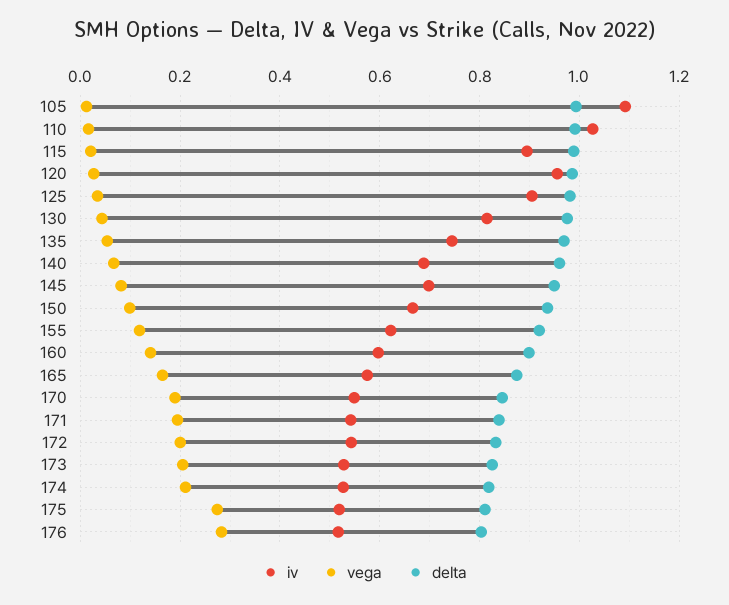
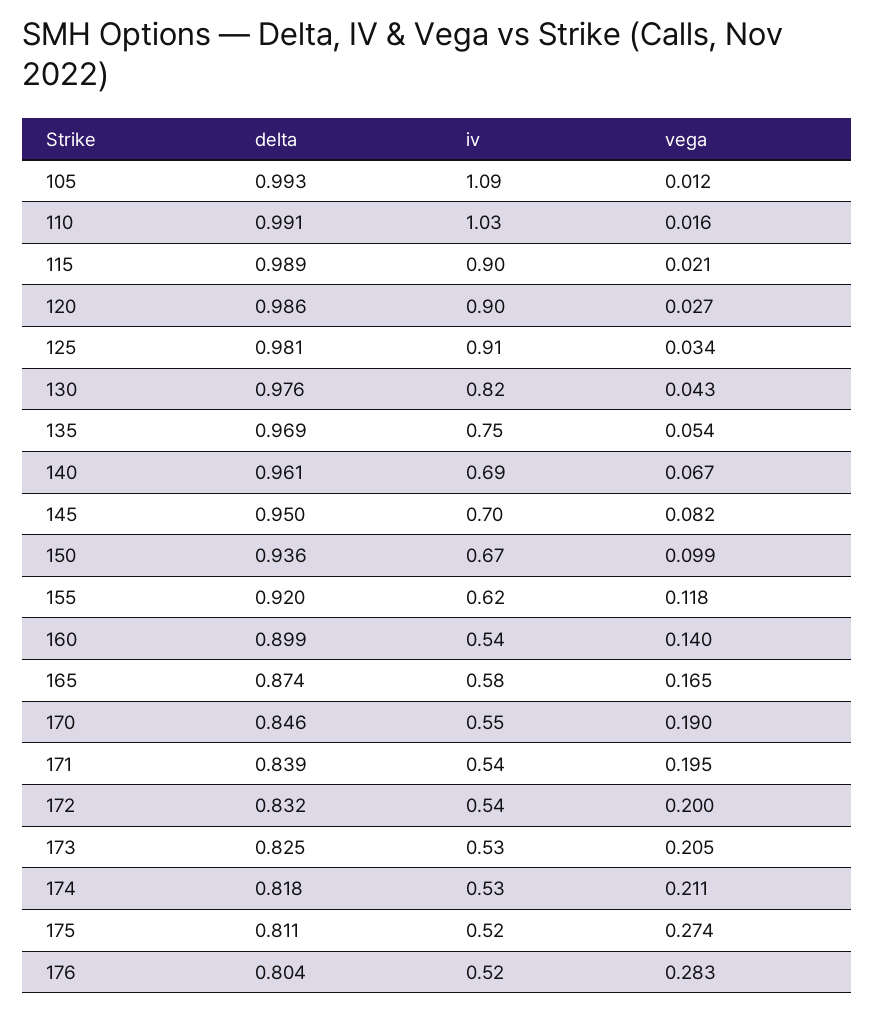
iv, 120: 0.96 -> 0.9
iv, 160: 0.6 -> 0.54

